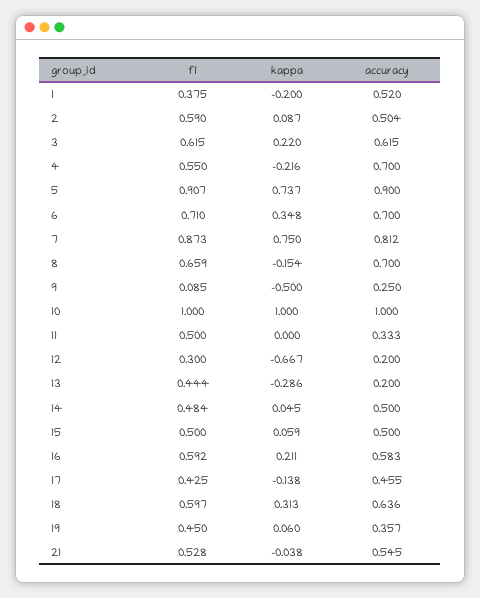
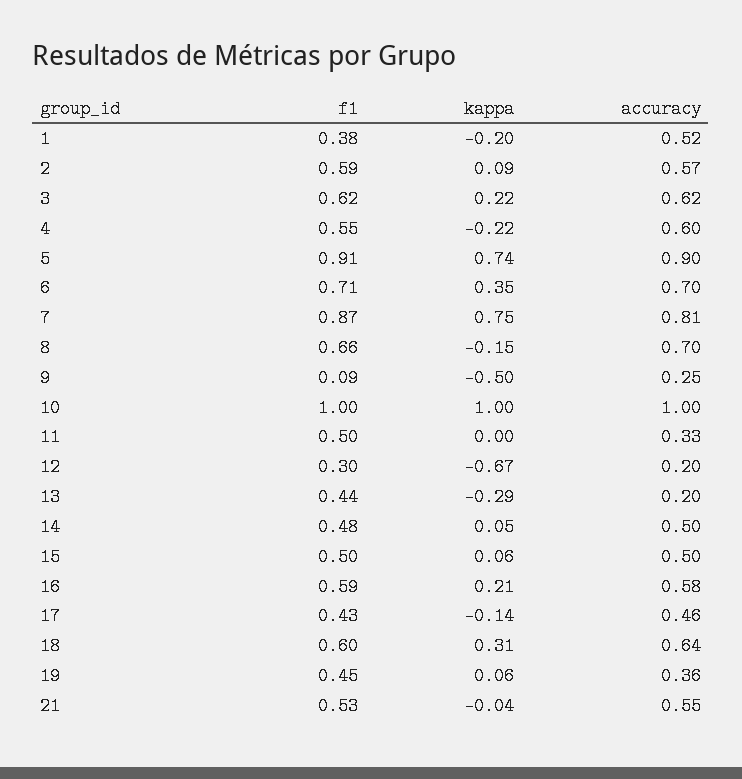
accuracy, 2: 0.504 -> 0.57
accuracy, 4: 0.7 -> 0.6

